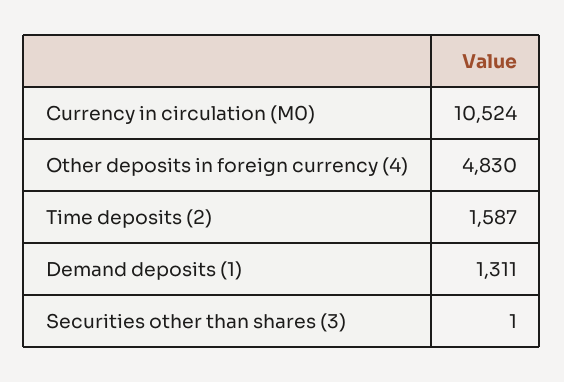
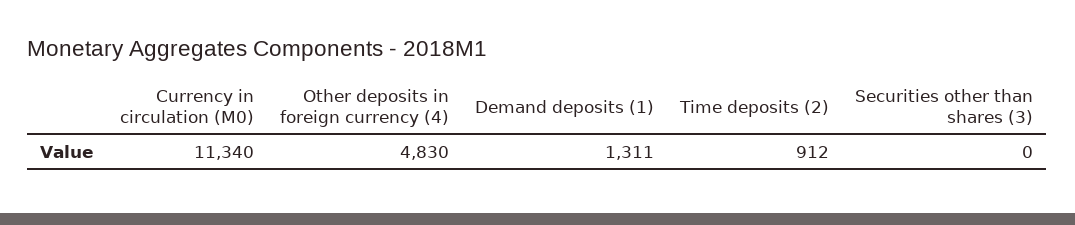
Currency in circulation (M0): 10524 -> 11340
Time deposits (2): 1587 -> 912
Securities other than shares (3): 1 -> 0

